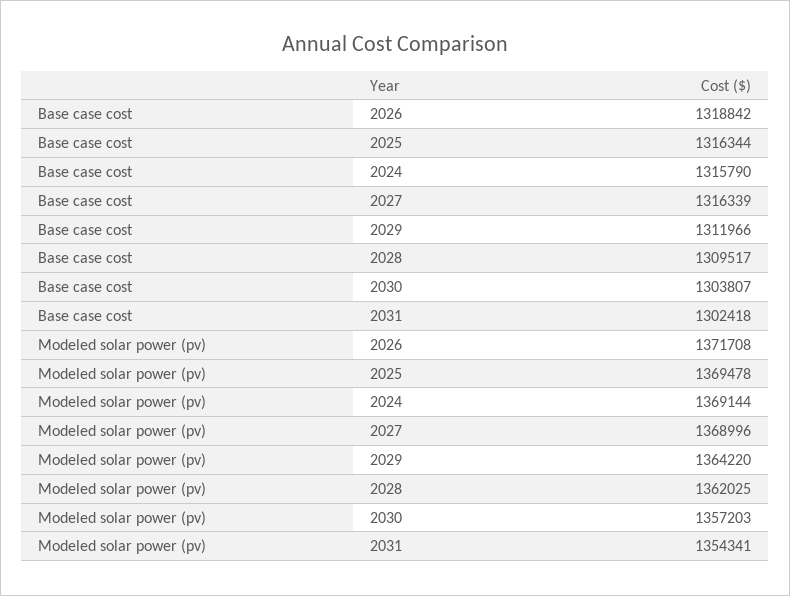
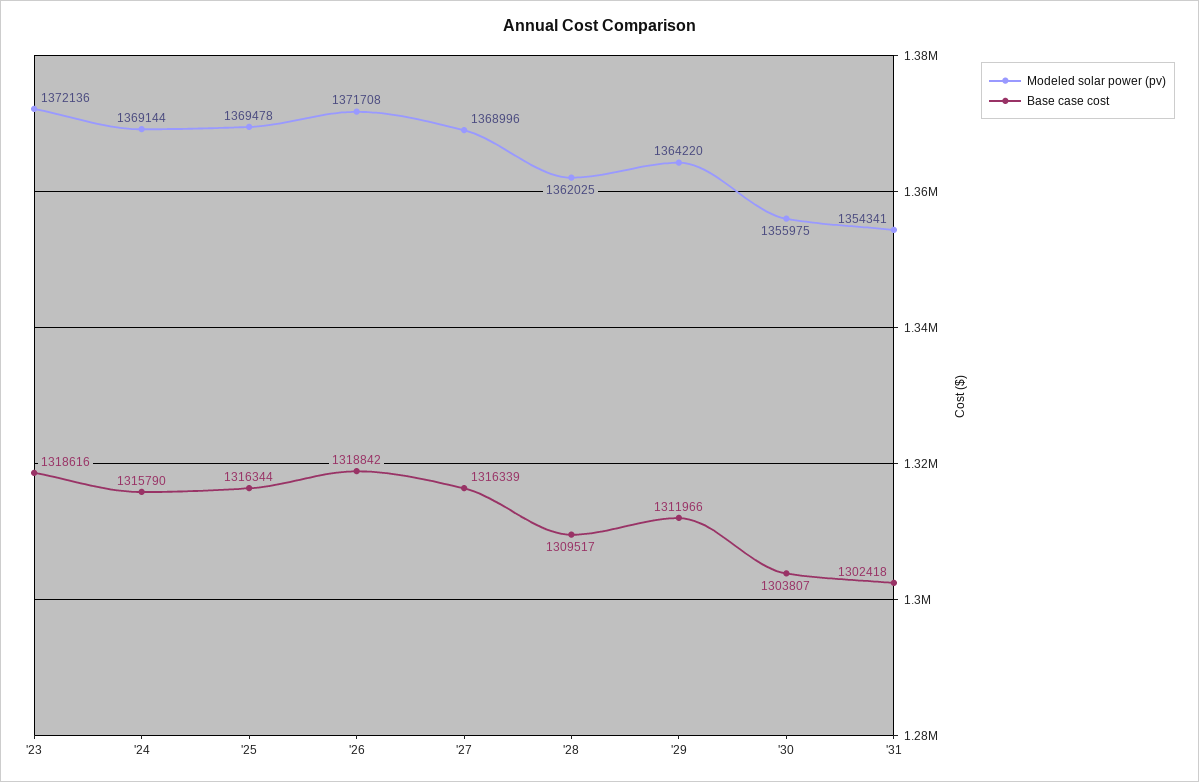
Modeled solar power (pv), 2030: 1357203 -> 1355975
Modeled solar power (pv), '23: none -> 1372136
Base case cost, '23: none -> 1318616

